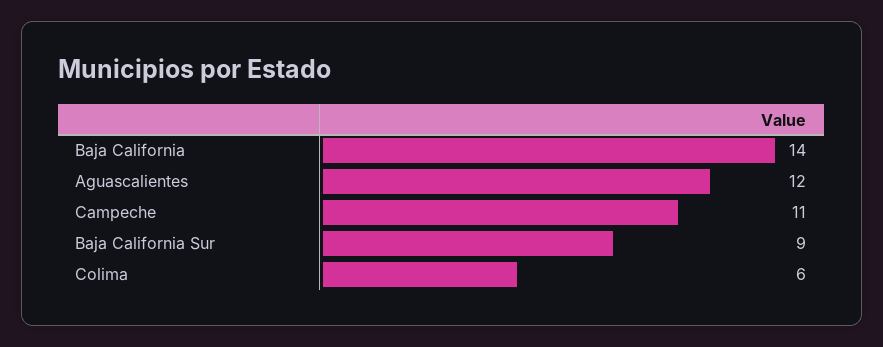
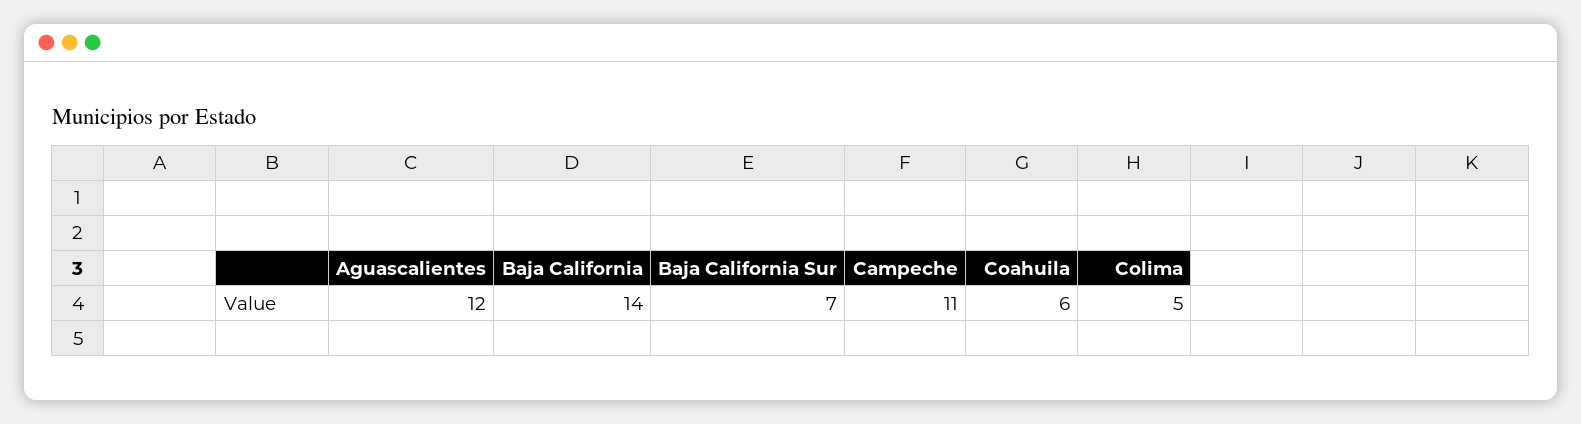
Baja California Sur: 9 -> 7
Colima: 6 -> 5
Coahuila: none -> 6

